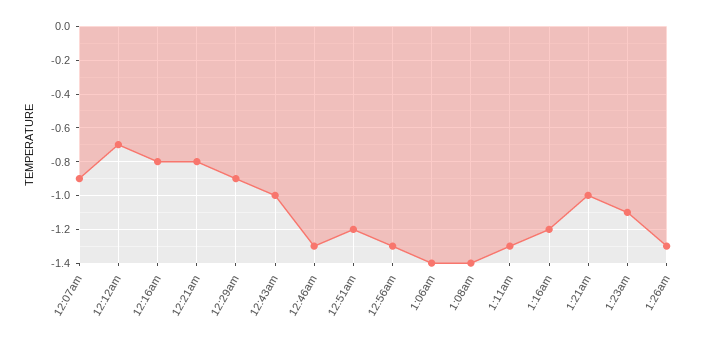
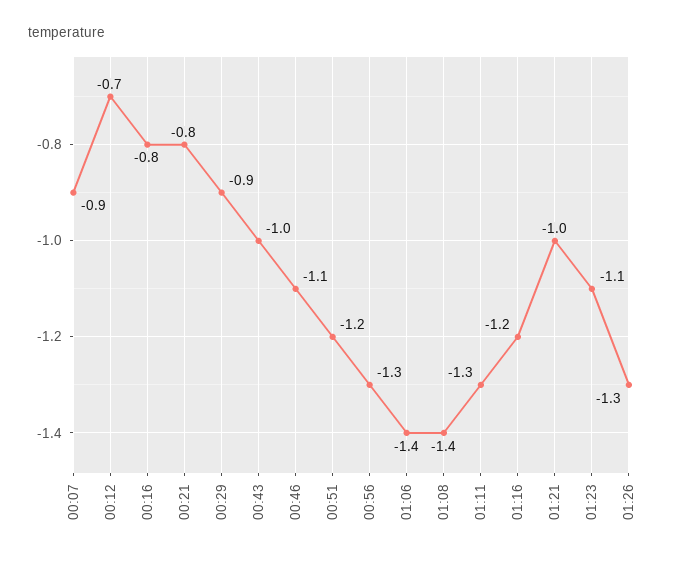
12:46am: -1.3 -> -1.1

